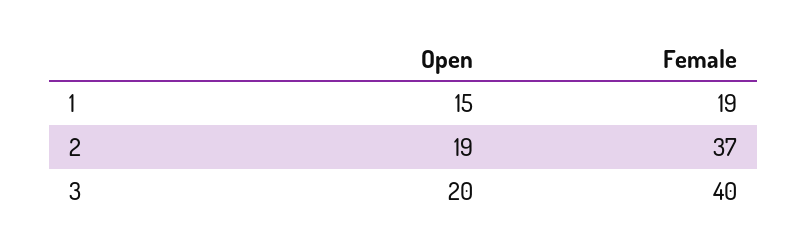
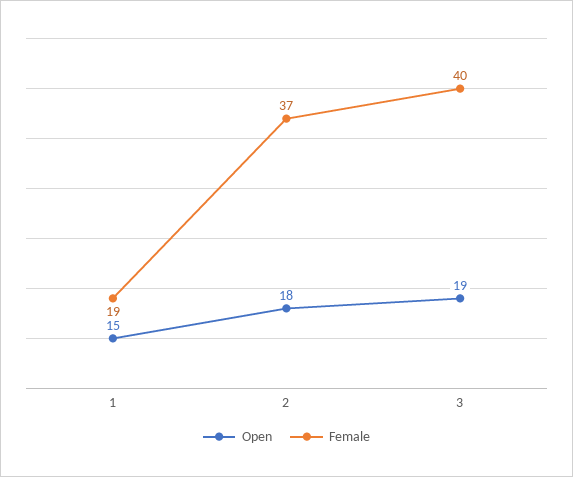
Open, 2: 19 -> 18
Open, 3: 20 -> 19

